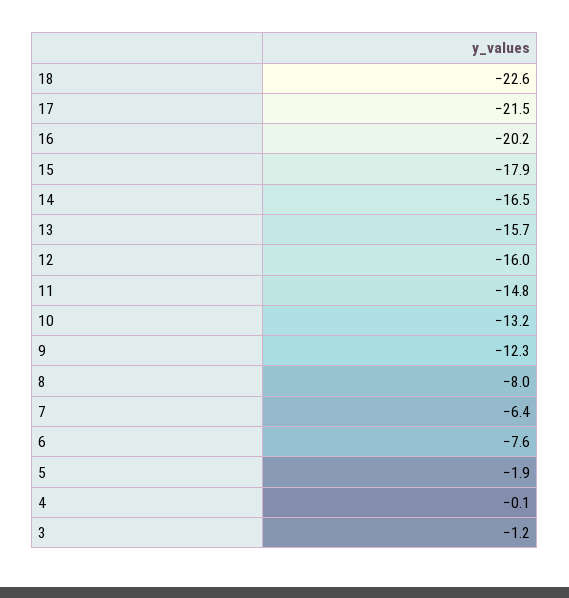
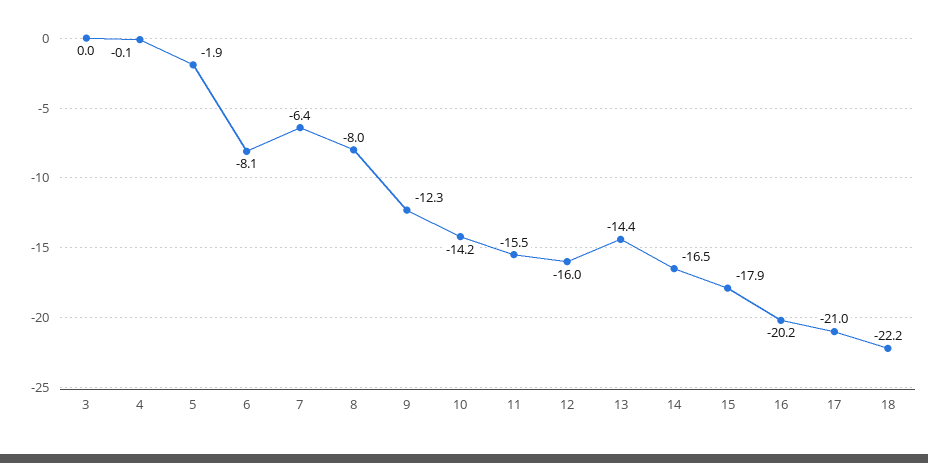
18: -22.6 -> -22.2
17: -21.5 -> -21
13: -15.7 -> -14.4
11: -14.8 -> -15.5
10: -13.2 -> -14.2
6: -7.6 -> -8.1
3: -1.2 -> 0

